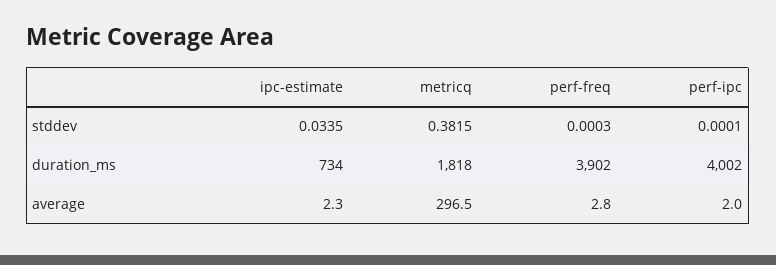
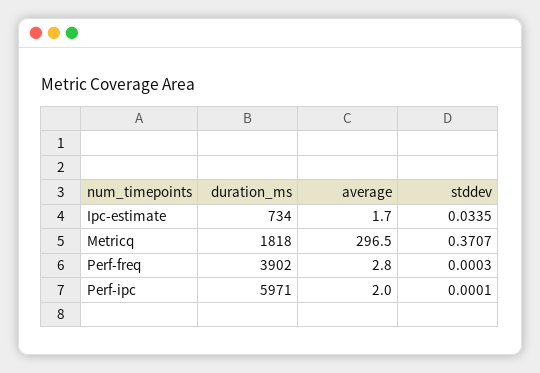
metricq, stddev: 0.3815 -> 0.3707
perf-ipc, duration_ms: 4002 -> 5971
ipc-estimate, average: 2.3 -> 1.7

